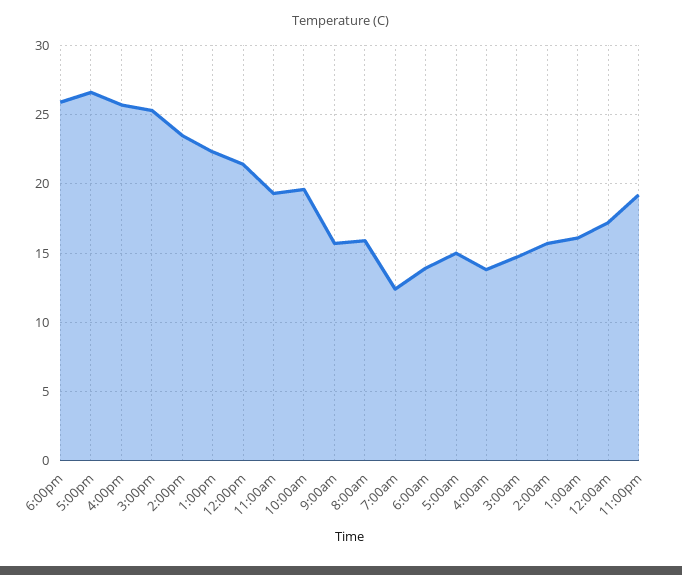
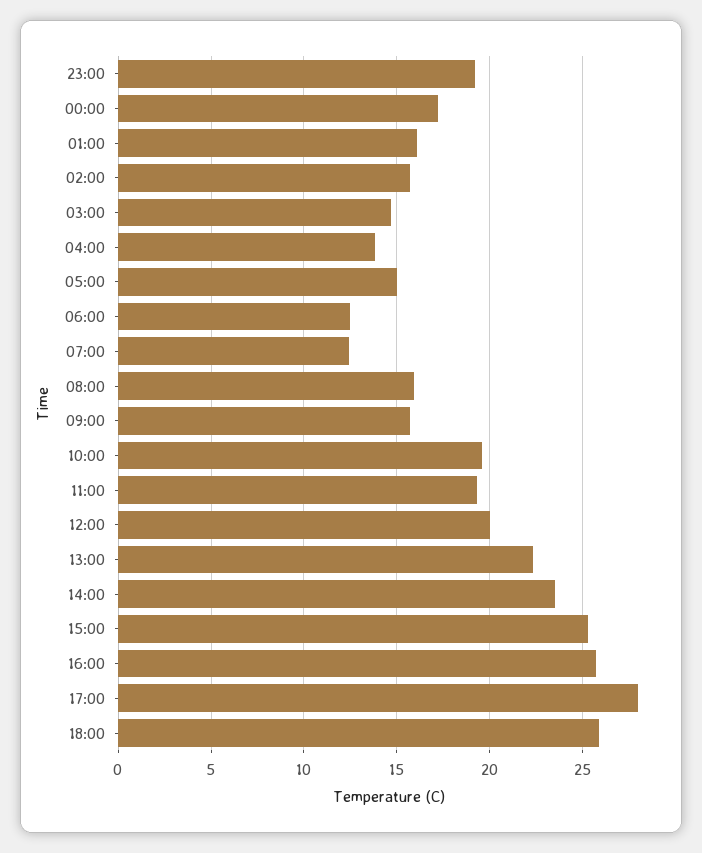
5:00pm: 26.5 -> 28
12:00pm: 21.5 -> 20
6:00am: 14 -> 12.5

